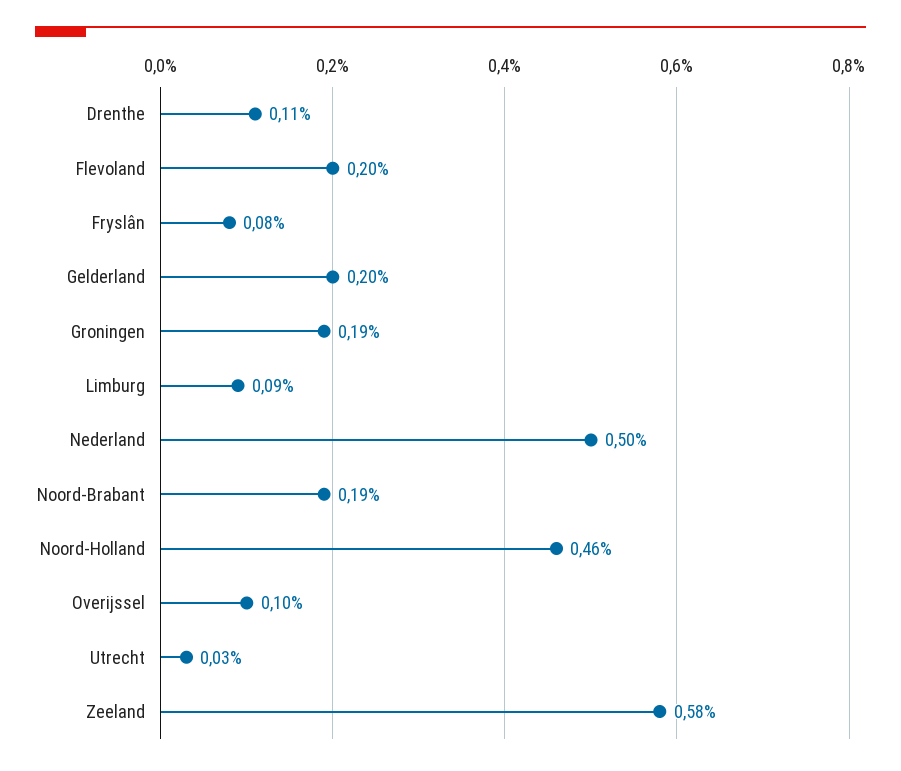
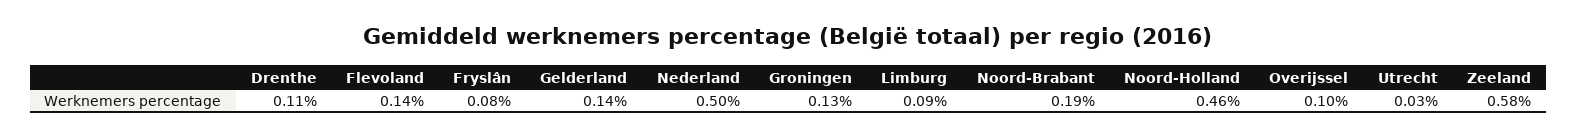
Flevoland: 0.2 -> 0.14
Gelderland: 0.2 -> 0.14
Groningen: 0.19 -> 0.13

